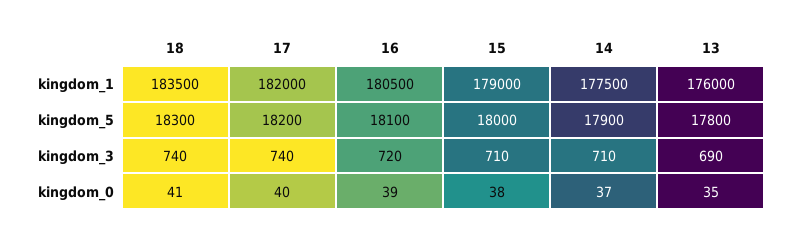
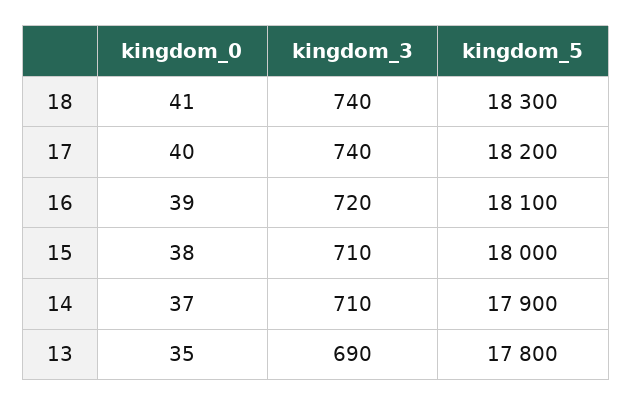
18, kingdom_1: 183500 -> none
17, kingdom_1: 182000 -> none
16, kingdom_1: 180500 -> none
15, kingdom_1: 179000 -> none
14, kingdom_1: 177500 -> none
13, kingdom_1: 176000 -> none

